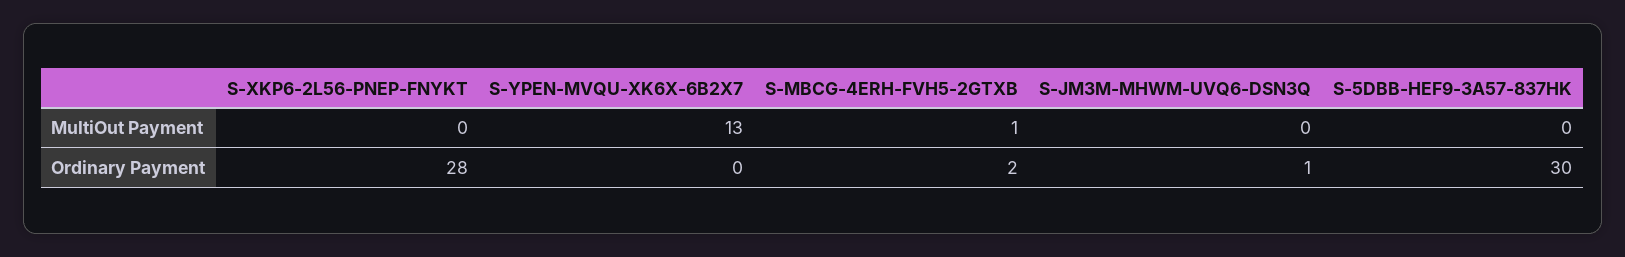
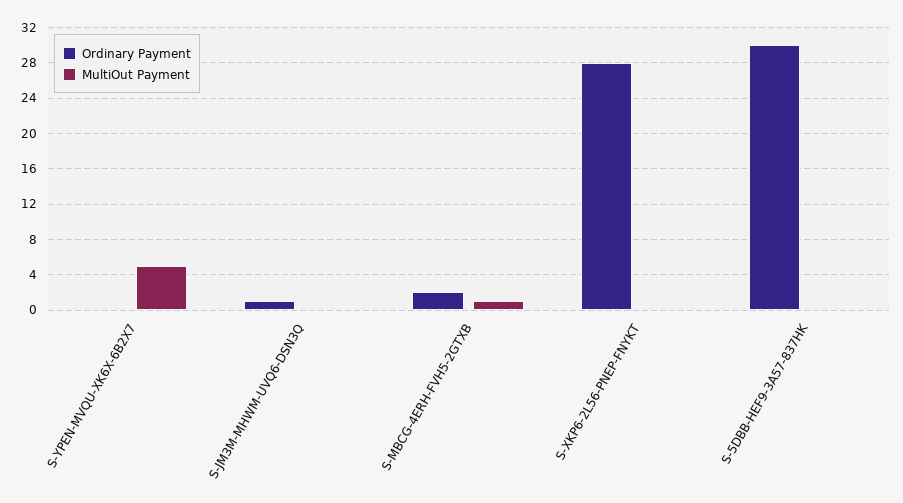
MultiOut Payment, S-YPEN-MVQU-XK6X-6B2X7: 13 -> 5

